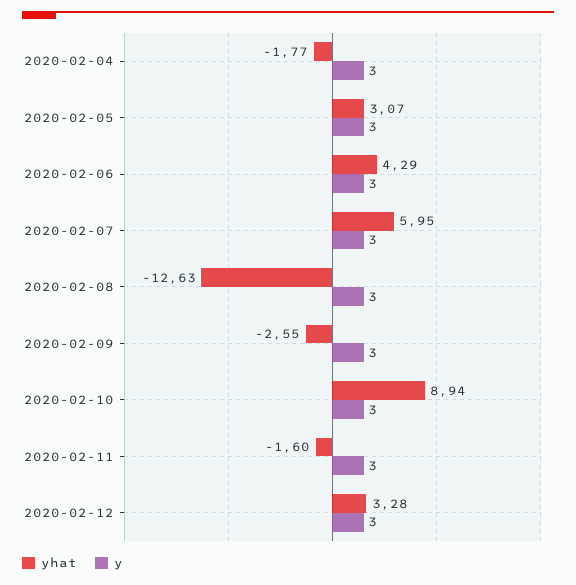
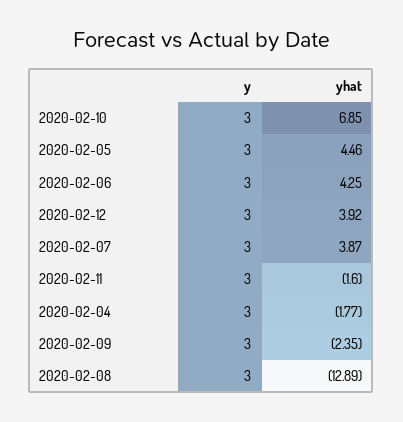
yhat, 2020-02-05: 3.07 -> 4.46
yhat, 2020-02-06: 4.29 -> 4.25
yhat, 2020-02-07: 5.95 -> 3.87
yhat, 2020-02-08: -12.63 -> -12.89
yhat, 2020-02-09: -2.55 -> -2.35
yhat, 2020-02-10: 8.94 -> 6.85
yhat, 2020-02-12: 3.28 -> 3.92

